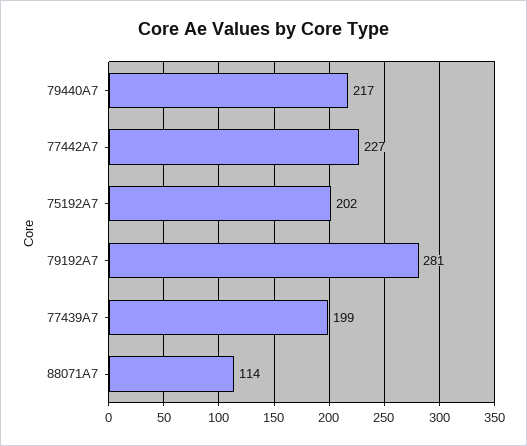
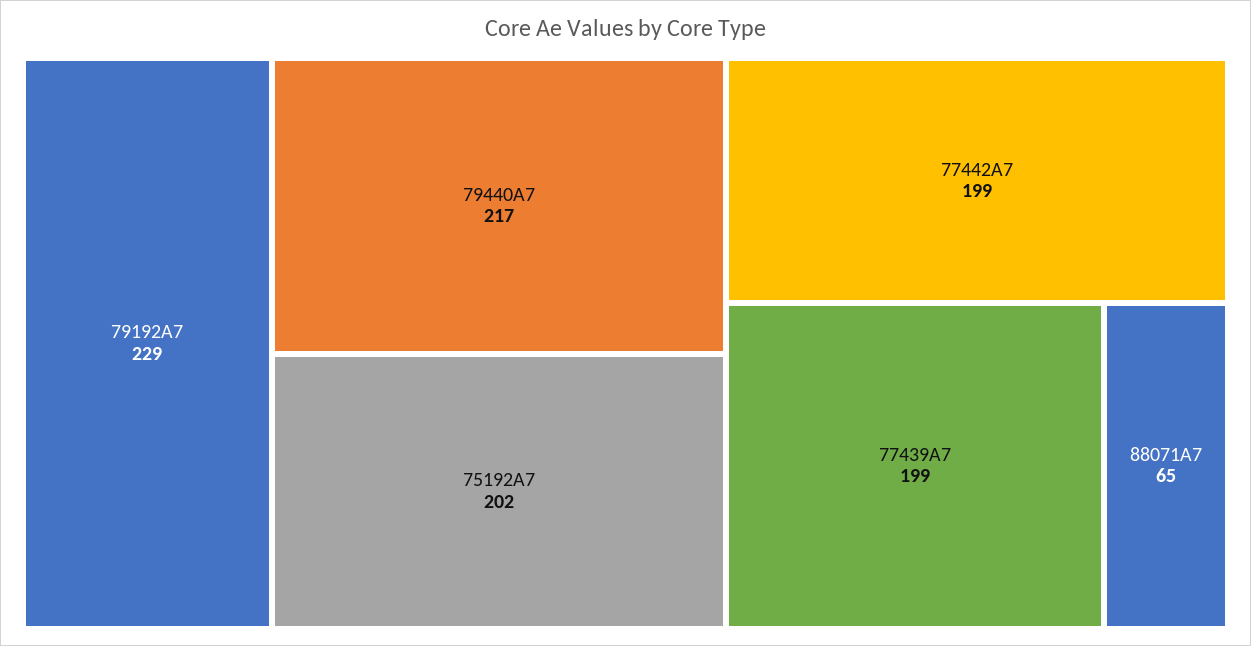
77442A7: 227 -> 199
79192A7: 281 -> 229
88071A7: 114 -> 65

